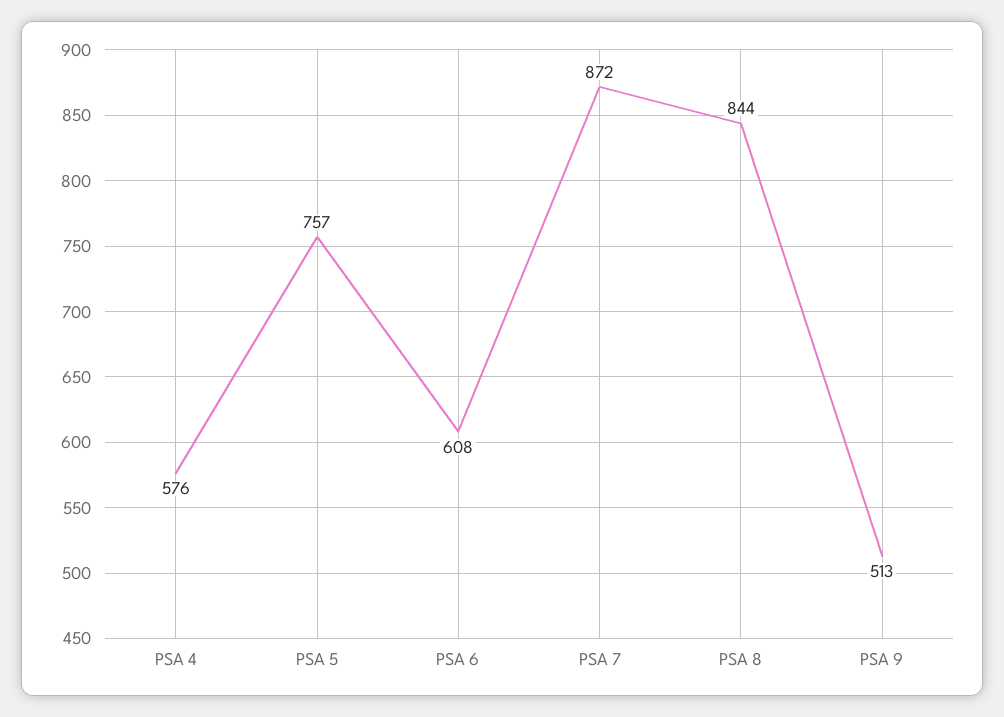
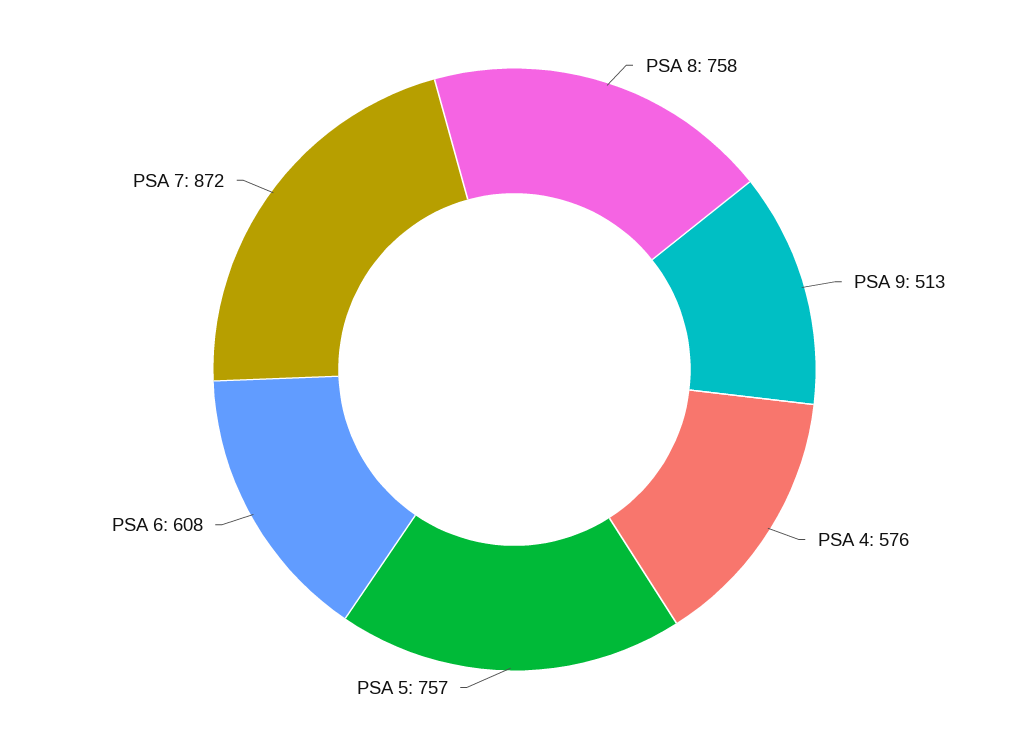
PSA 8: 844 -> 758

